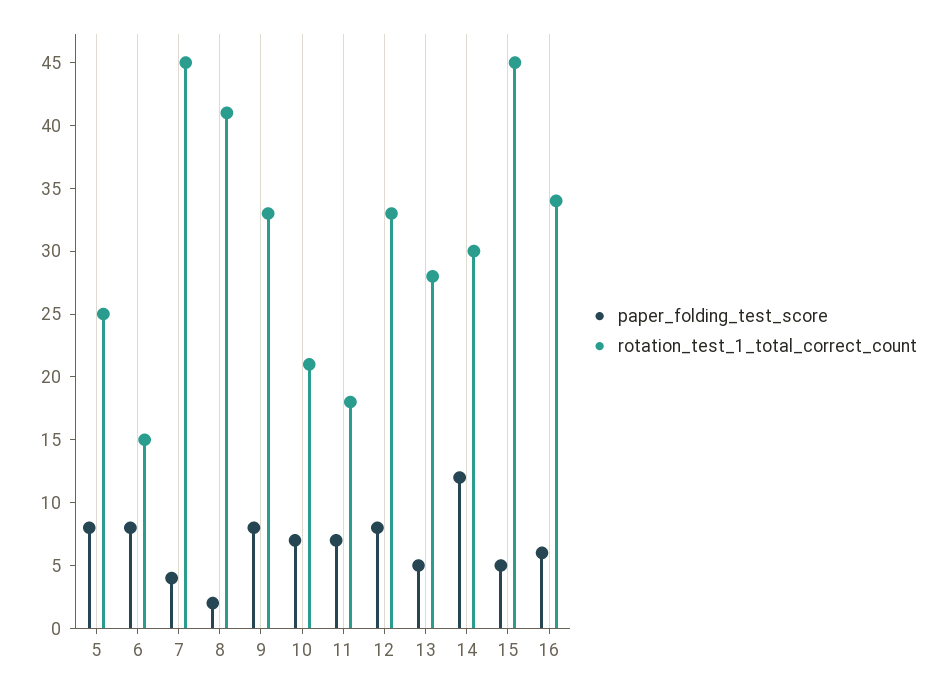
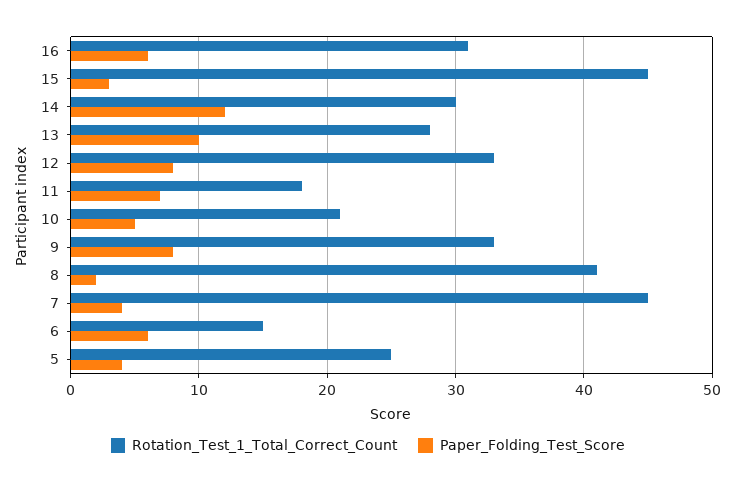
paper_folding_test_score, 5: 8 -> 4
paper_folding_test_score, 6: 8 -> 6
paper_folding_test_score, 10: 7 -> 5
paper_folding_test_score, 13: 5 -> 10
paper_folding_test_score, 15: 5 -> 3
rotation_test_1_total_correct_count, 16: 34 -> 31

